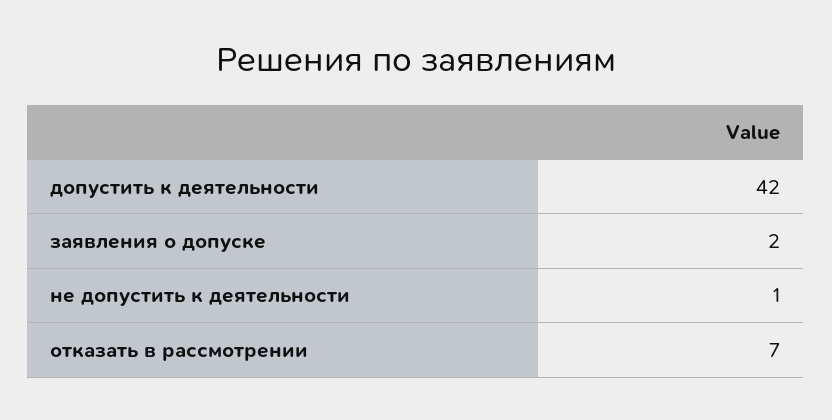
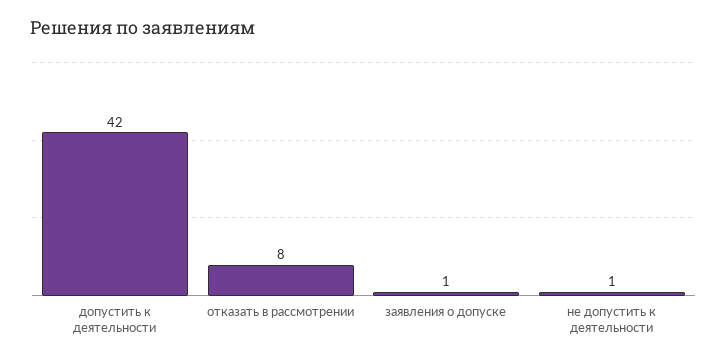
заявления о допуске: 2 -> 1
отказать в рассмотрении: 7 -> 8

